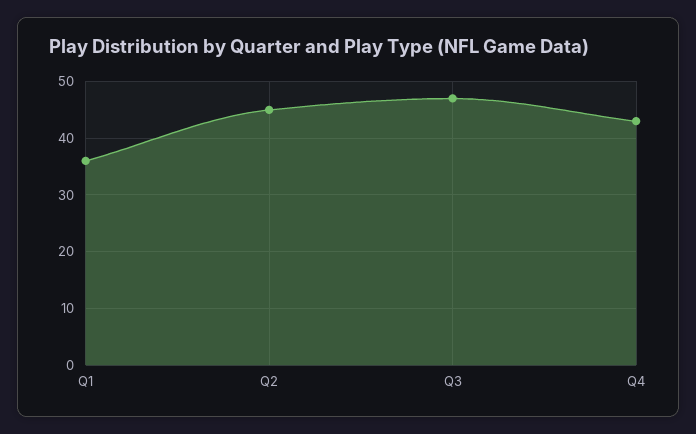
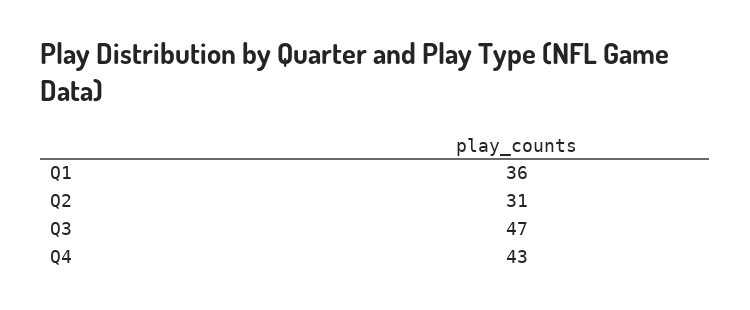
Q2: 45 -> 31

